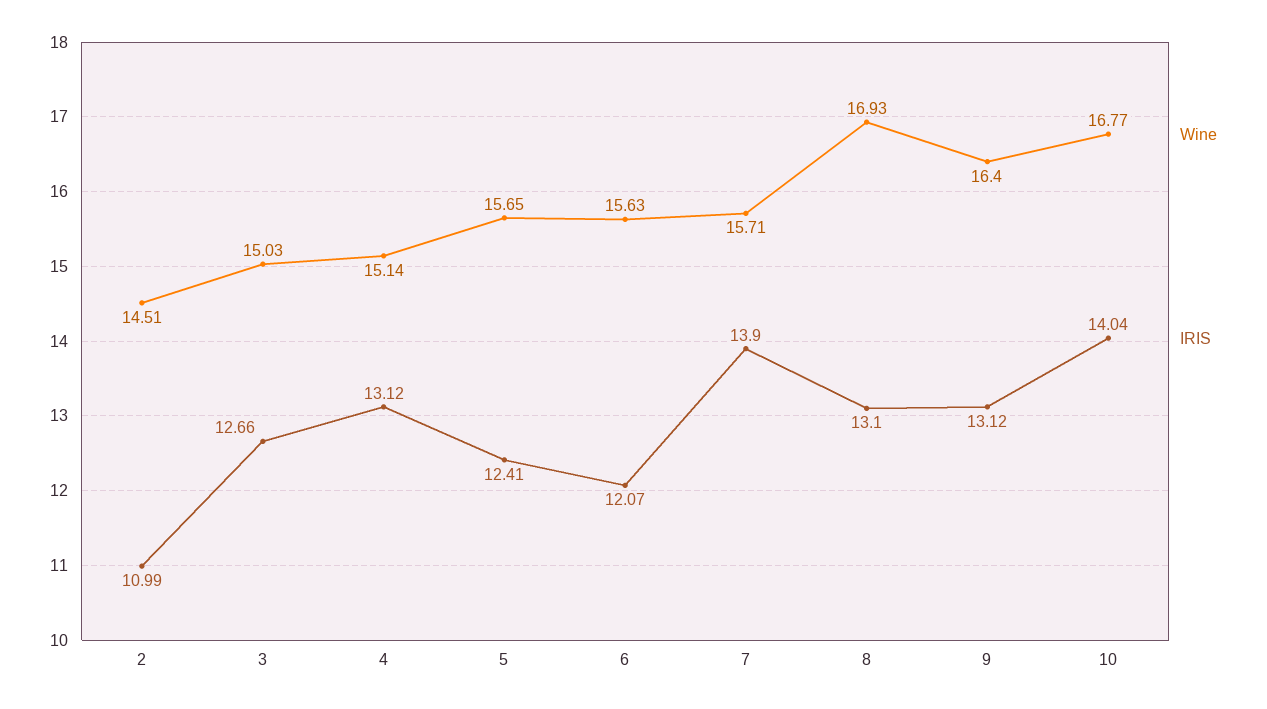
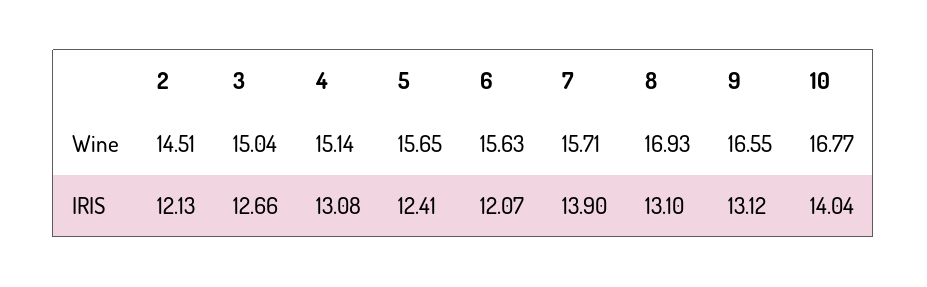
IRIS, 2: 10.99 -> 12.13
Wine, 3: 15.03 -> 15.04
IRIS, 4: 13.12 -> 13.08
Wine, 9: 16.4 -> 16.55

